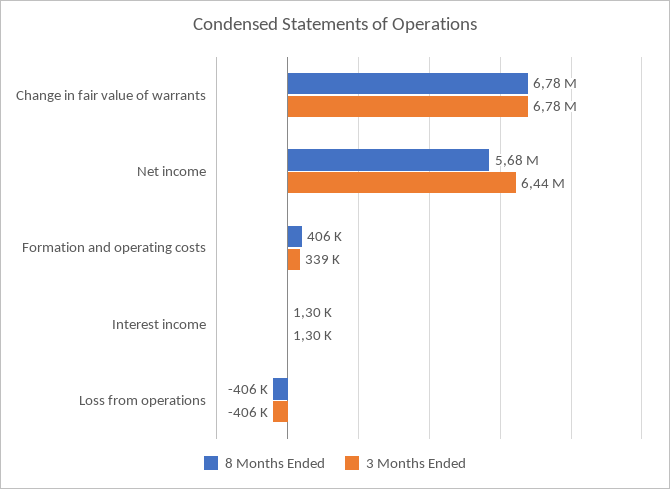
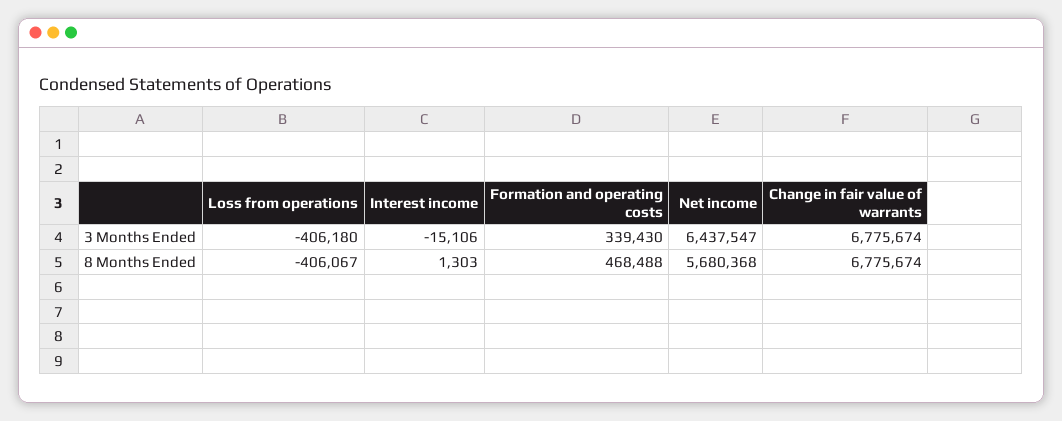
8 Months Ended, Formation and operating costs: 406000 -> 468488
3 Months Ended, Interest income: 1300 -> -15106

